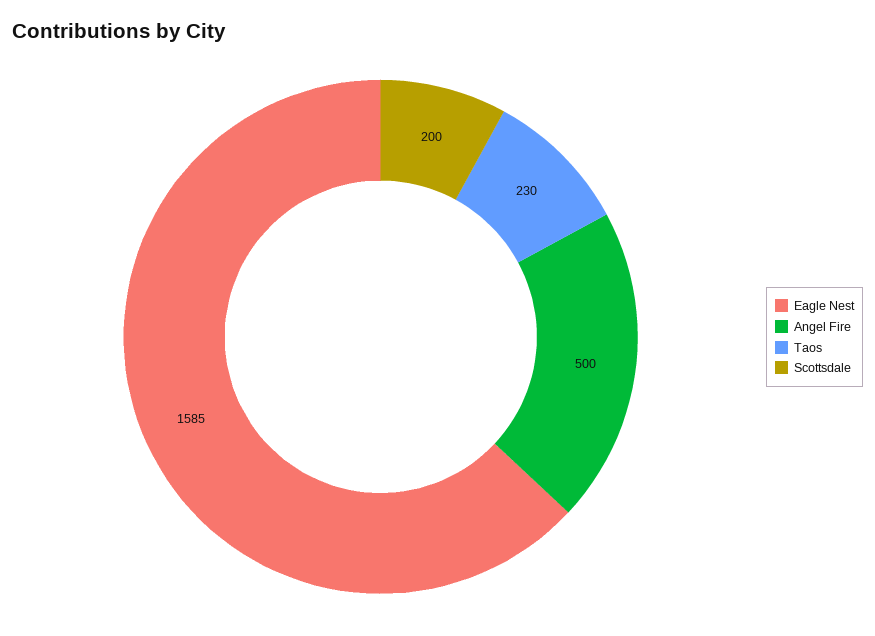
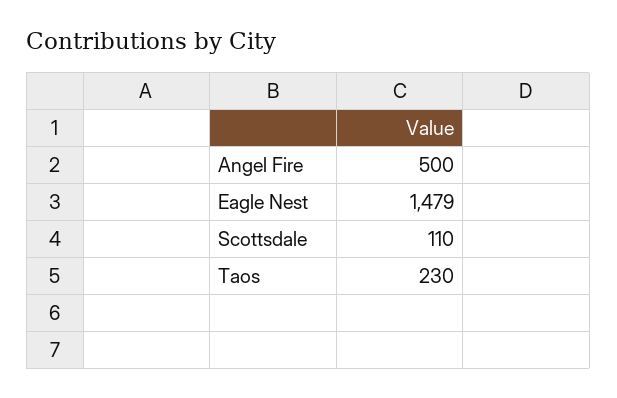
Eagle Nest: 1585 -> 1479
Scottsdale: 200 -> 110

